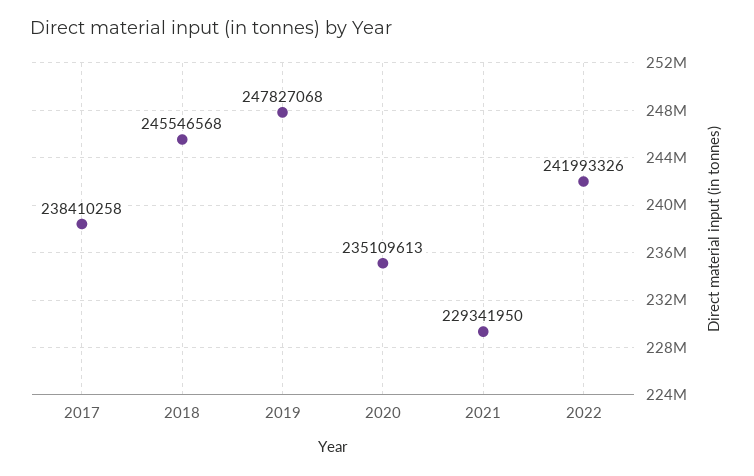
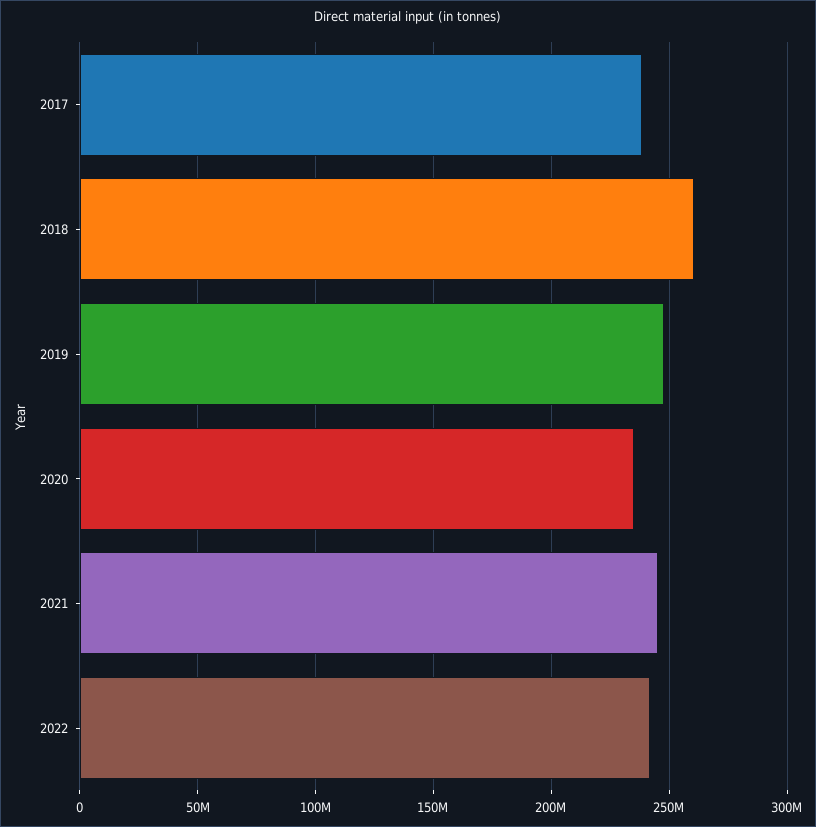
2018: 245546568 -> 260000000
2021: 229341950 -> 245000000

